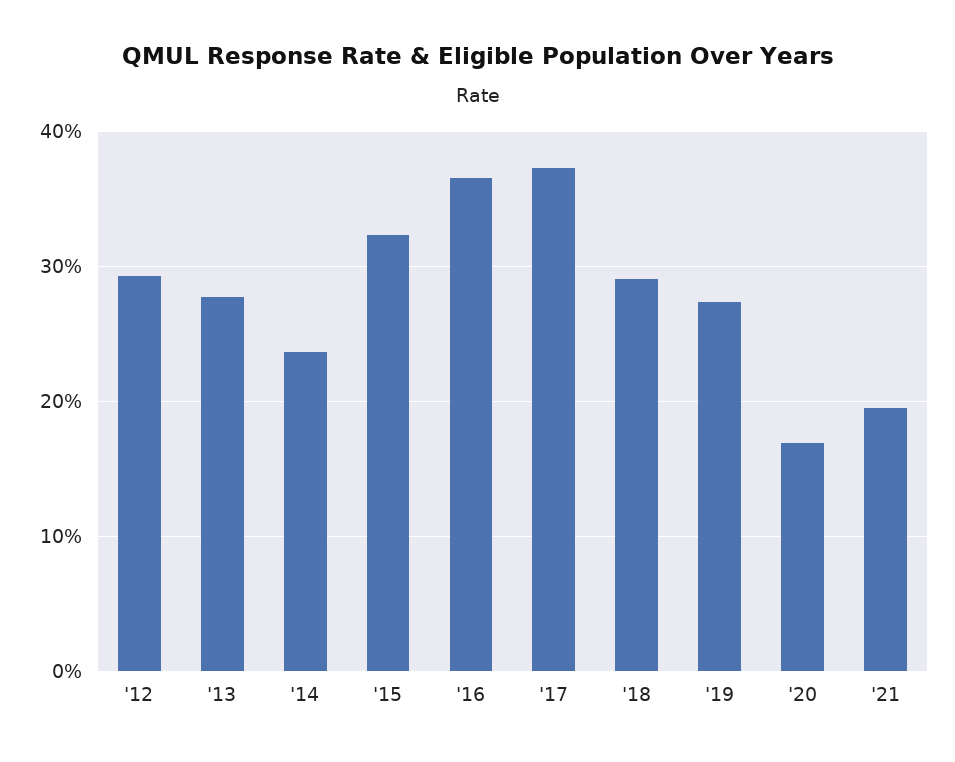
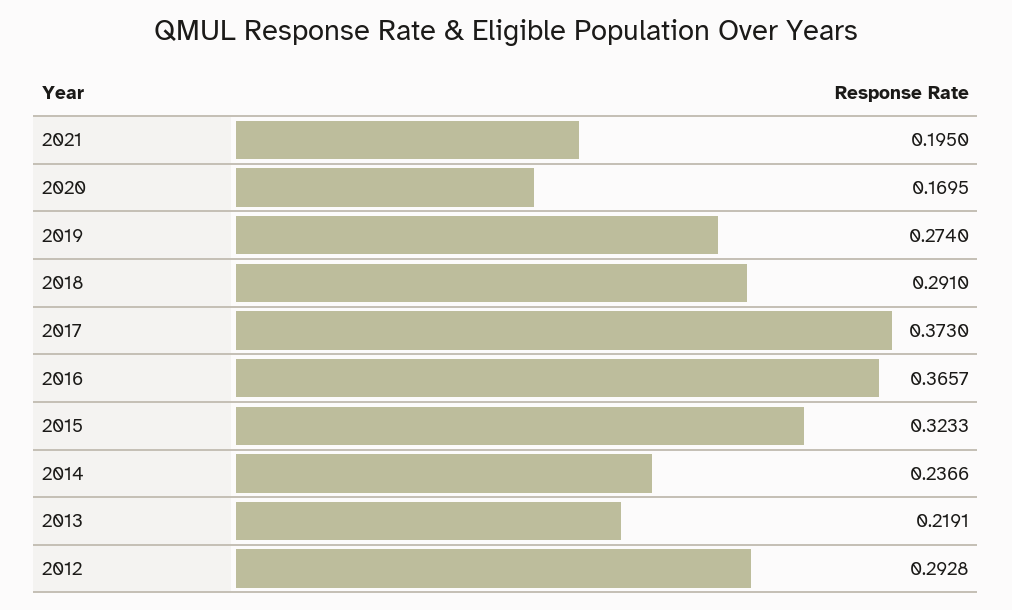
'13: 0.28 -> 0.2191

